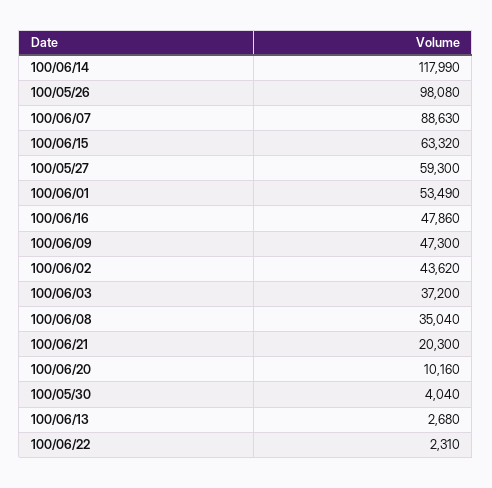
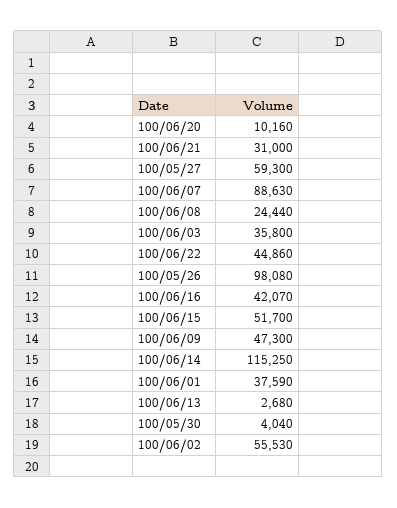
100/06/14: 117990 -> 115250
100/06/15: 63320 -> 51700
100/06/01: 53490 -> 37590
100/06/16: 47860 -> 42070
100/06/02: 43620 -> 55530
100/06/03: 37200 -> 35800
100/06/08: 35040 -> 24440
100/06/21: 20300 -> 31000
100/06/22: 2310 -> 44860

